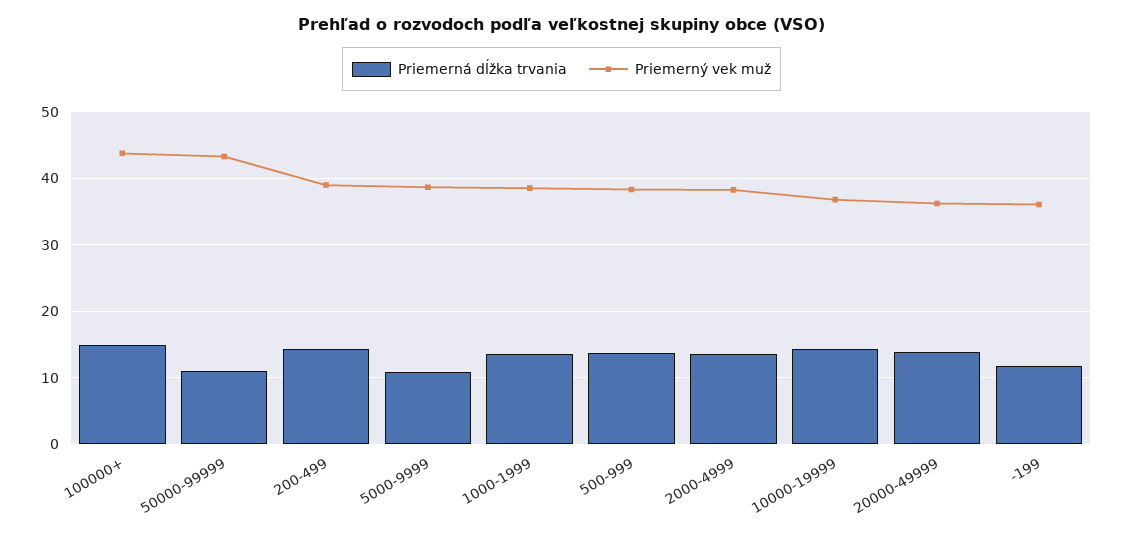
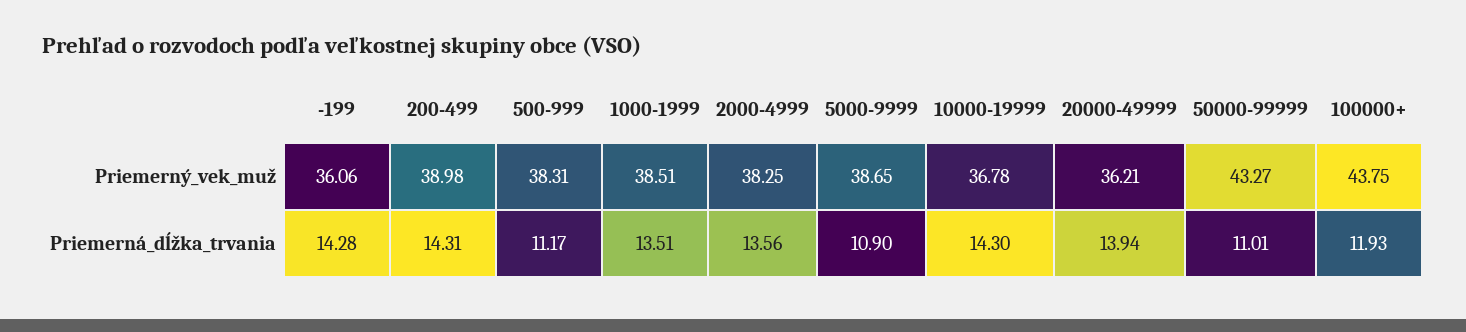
Priemerná dĺžka trvania, 100000+: 15 -> 11.93
Priemerná dĺžka trvania, 500-999: 14 -> 11.17
Priemerná dĺžka trvania, -199: 12 -> 14.28

